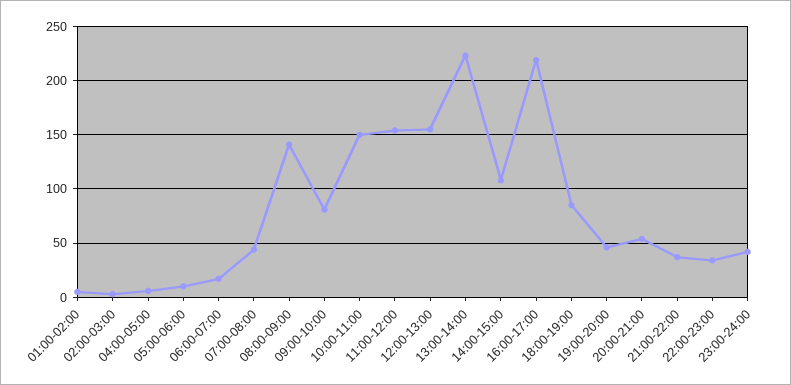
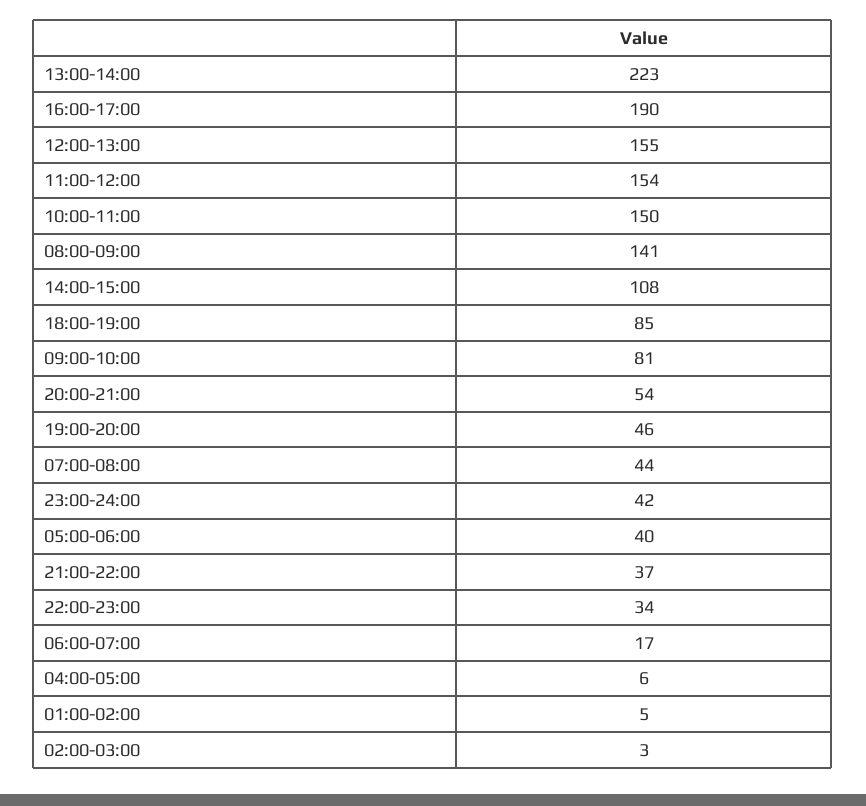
05:00-06:00: 10 -> 40
16:00-17:00: 220 -> 190

